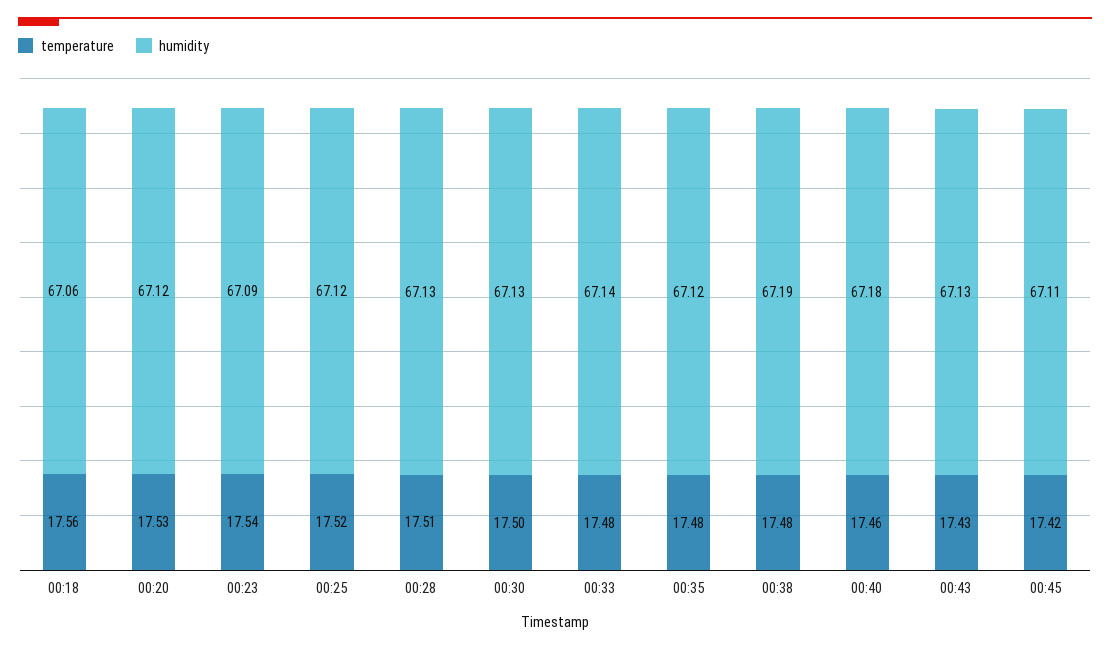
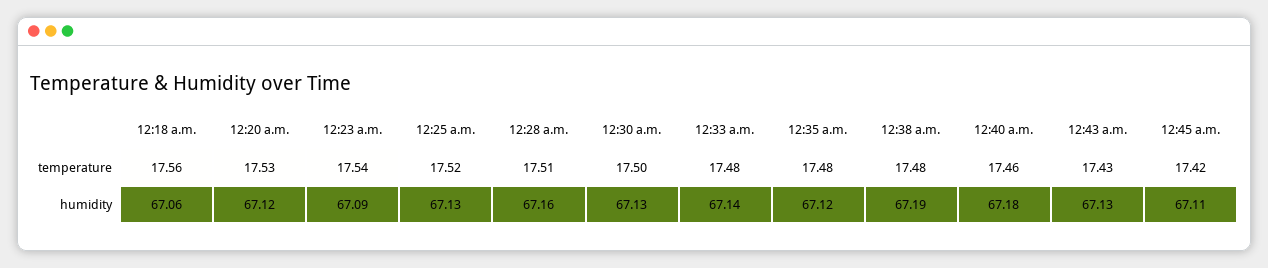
humidity, 00:25: 67.12 -> 67.13
humidity, 00:28: 67.13 -> 67.16

